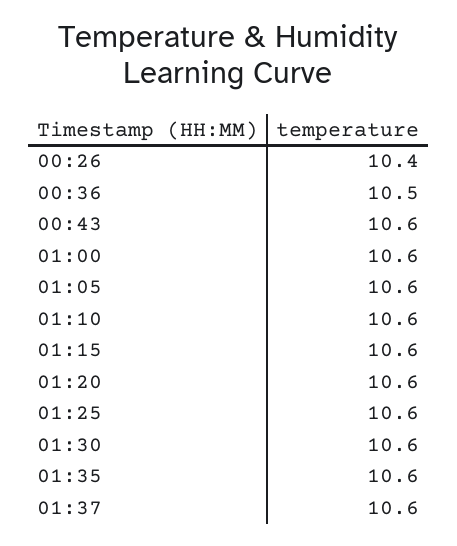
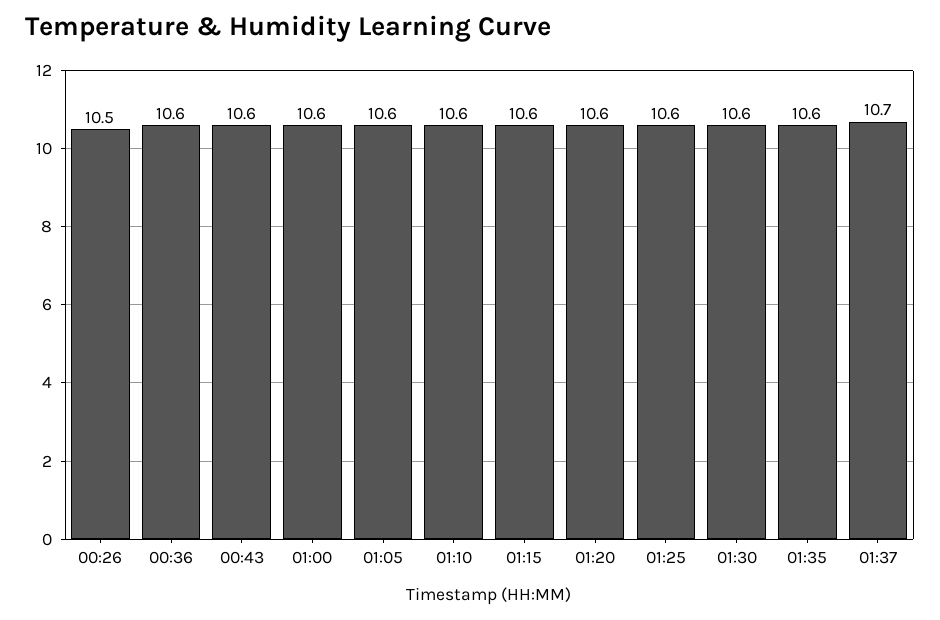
00:26: 10.4 -> 10.5
00:36: 10.5 -> 10.6
01:37: 10.6 -> 10.7

